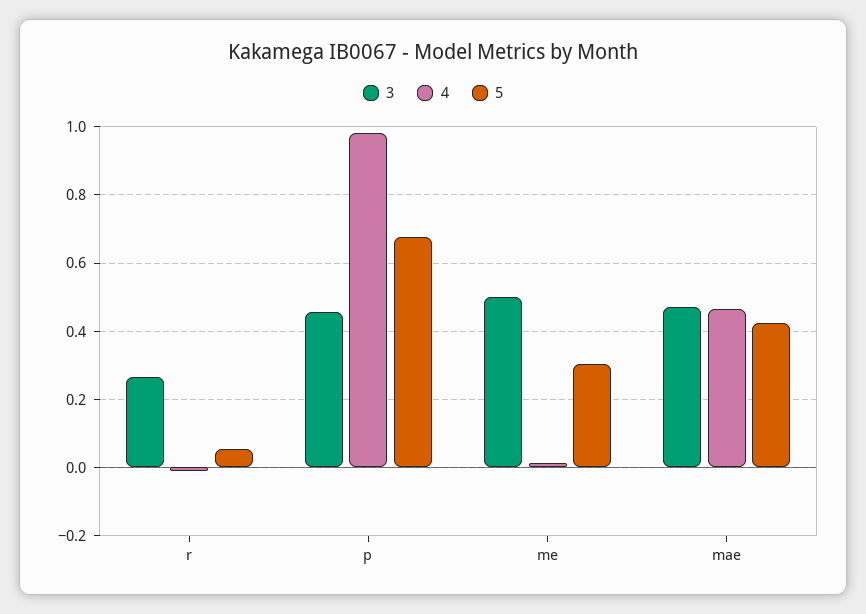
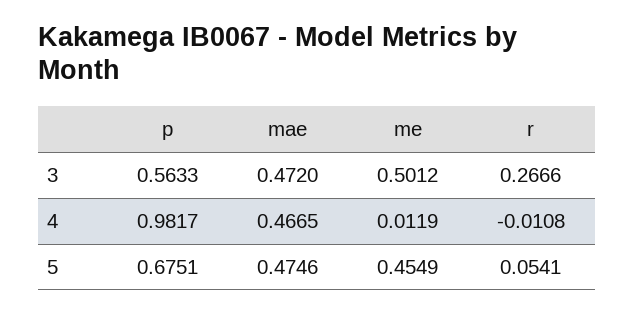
3, p: 0.46 -> 0.5633
5, me: 0.3 -> 0.4549
5, mae: 0.42 -> 0.4746

